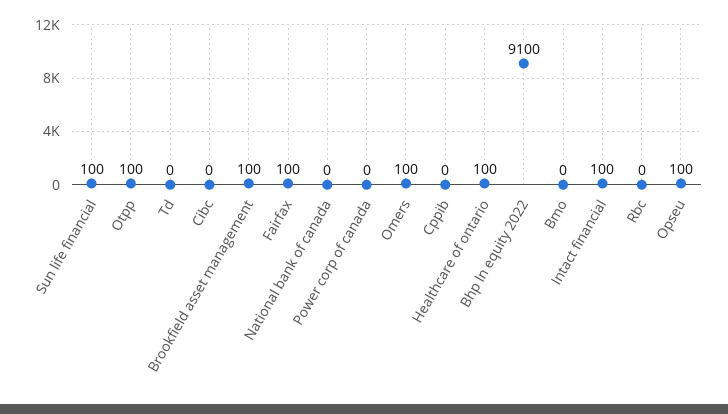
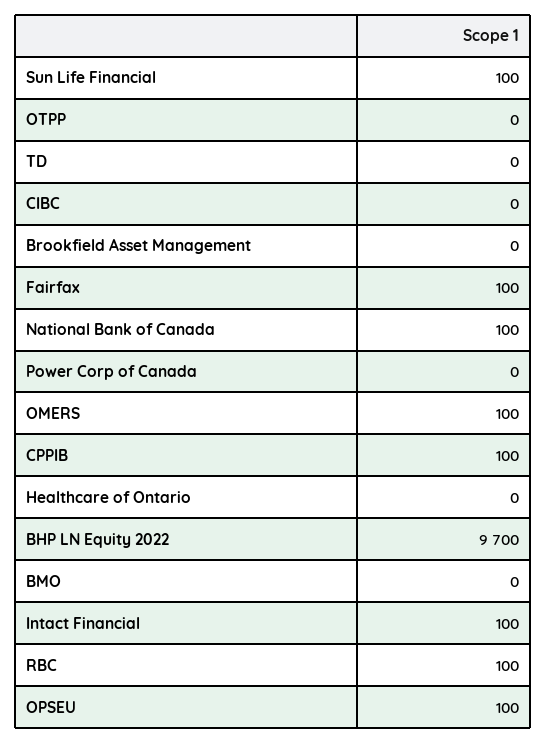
Otpp: 100 -> 0
Brookfield asset management: 100 -> 0
National bank of canada: 0 -> 100
Cppib: 0 -> 100
Healthcare of ontario: 100 -> 0
Bhp ln equity 2022: 9100 -> 9700
Rbc: 0 -> 100

